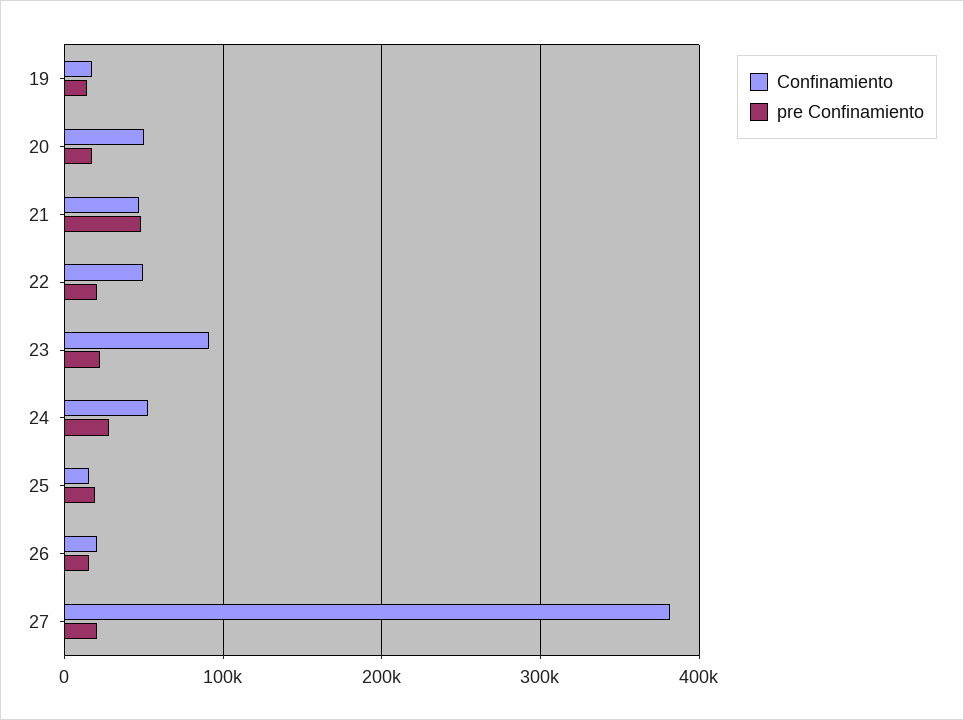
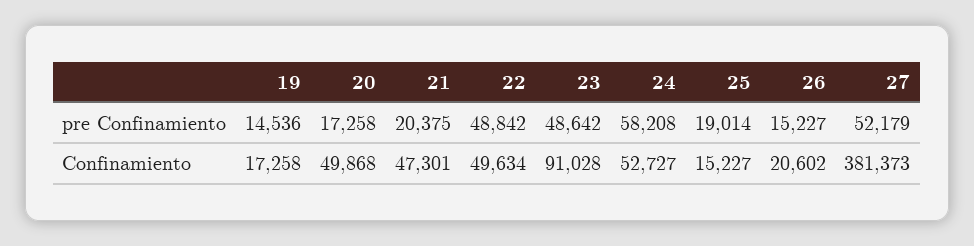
pre Confinamiento, 21: 50000 -> 20375
pre Confinamiento, 22: 20000 -> 48842
pre Confinamiento, 23: 20000 -> 48642
pre Confinamiento, 24: 30000 -> 58208
pre Confinamiento, 27: 20000 -> 52179

